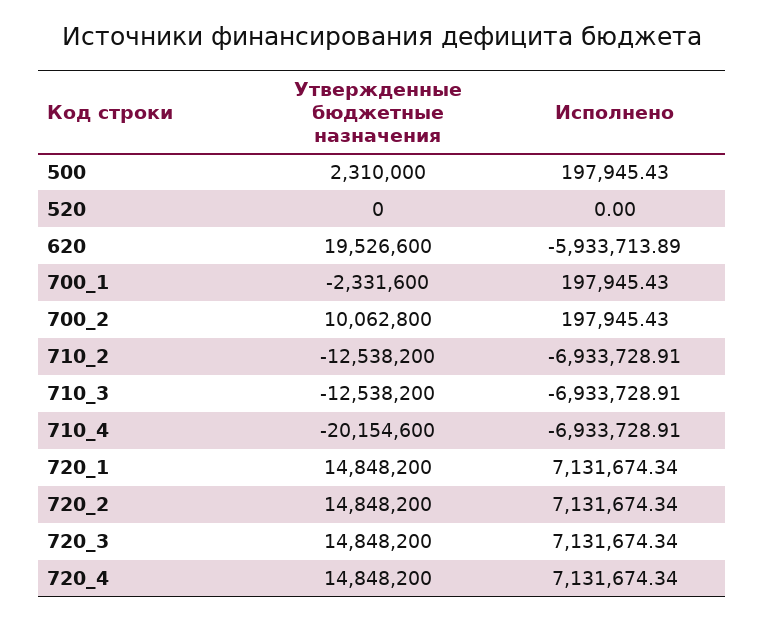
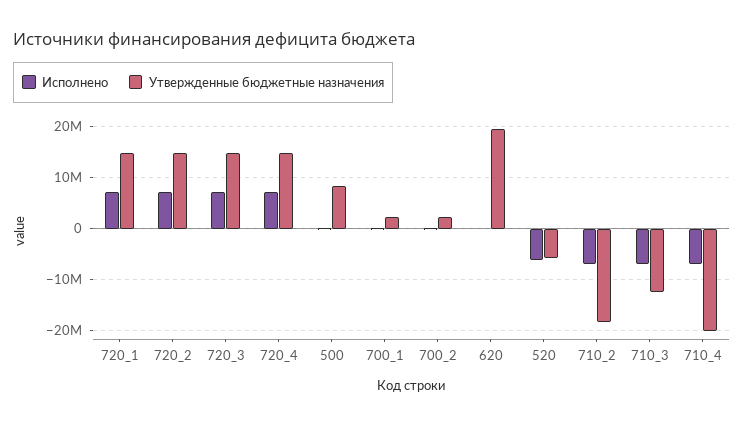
Утвержденные бюджетные назначения, 500: 2310000 -> 8000000
Утвержденные бюджетные назначения, 520: 0 -> -6000000
Исполнено, 520: 0 -> -6000000
Исполнено, 620: -5933713.89 -> 0
Утвержденные бюджетные назначения, 700_1: -2331600 -> 2000000
Утвержденные бюджетные назначения, 700_2: 10062800 -> 2000000
Утвержденные бюджетные назначения, 710_2: -12538200 -> -18000000

